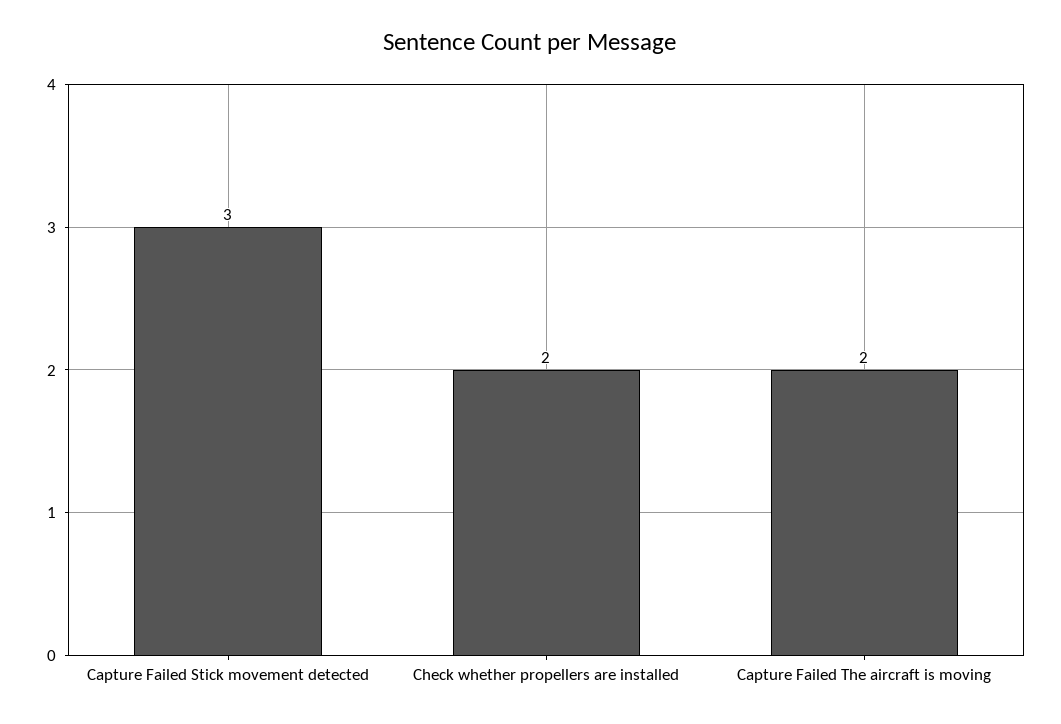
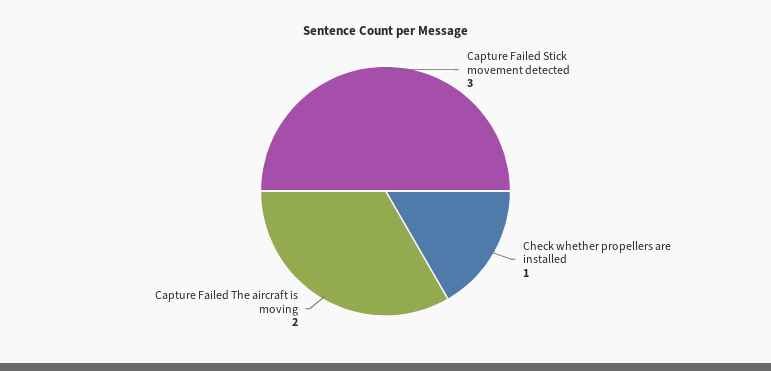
Check whether propellers are installed: 2 -> 1

